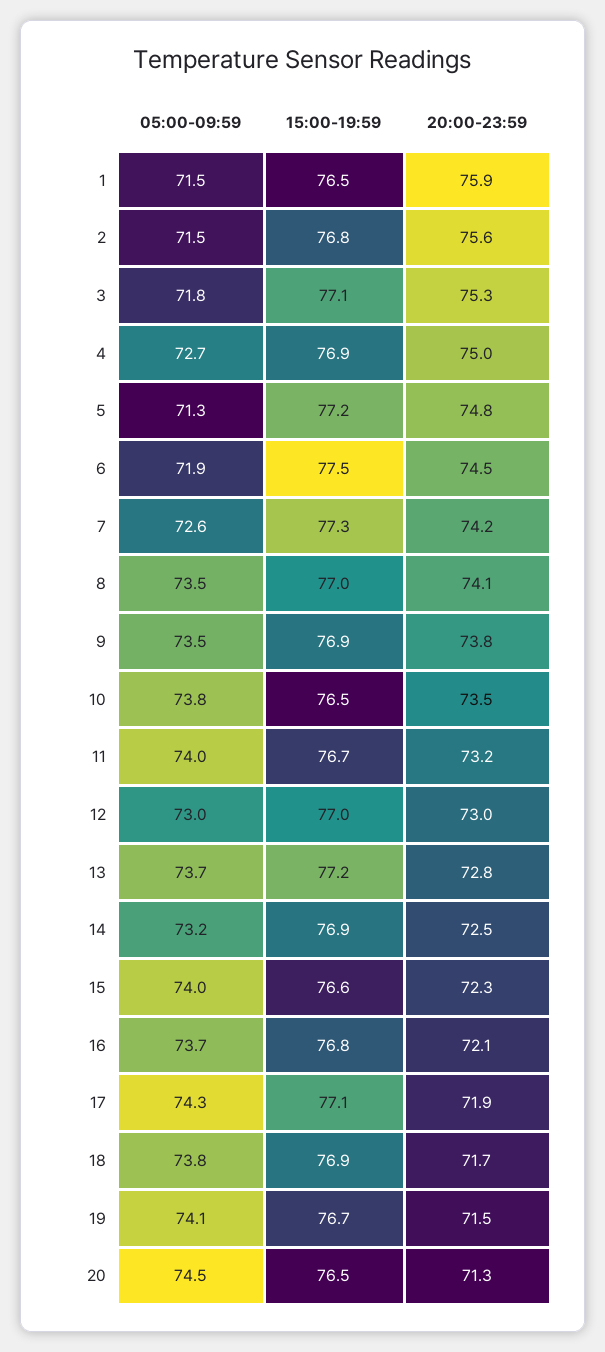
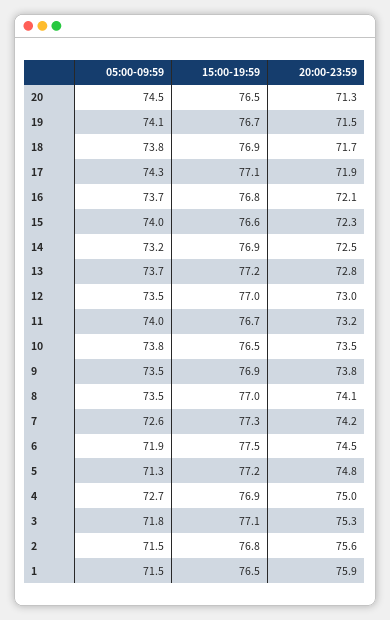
05:00-09:59, 12: 73 -> 73.5

